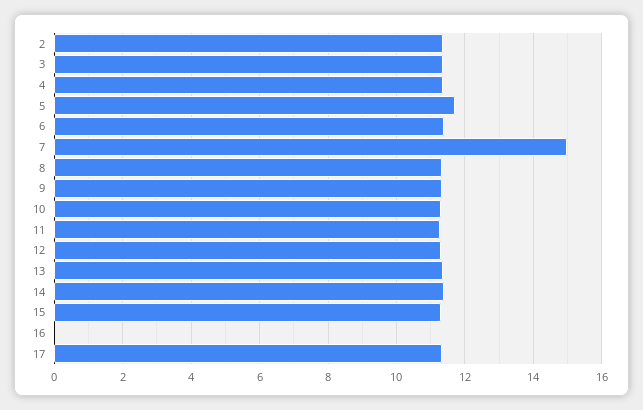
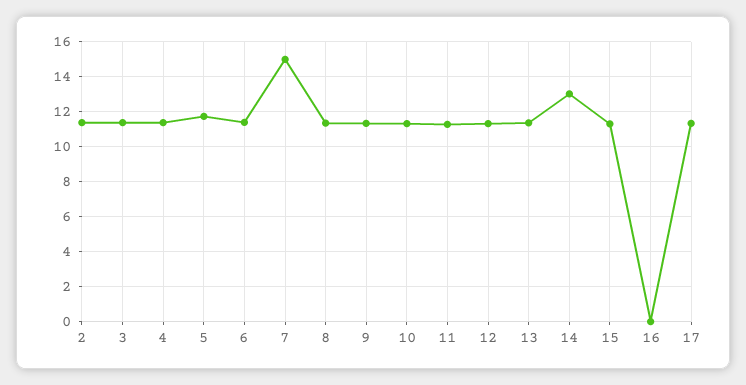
14: 11.4 -> 13

